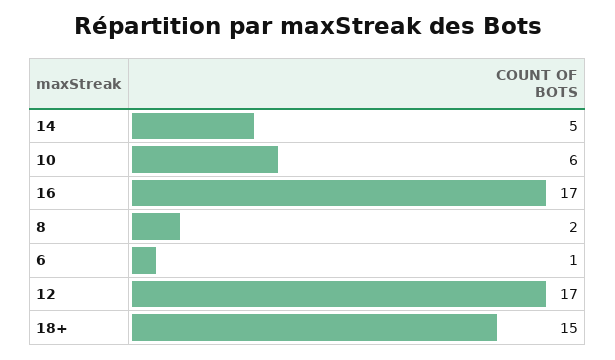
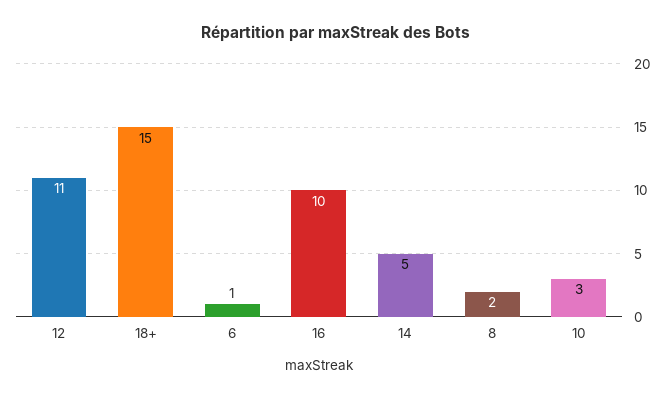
10: 6 -> 3
16: 17 -> 10
12: 17 -> 11

